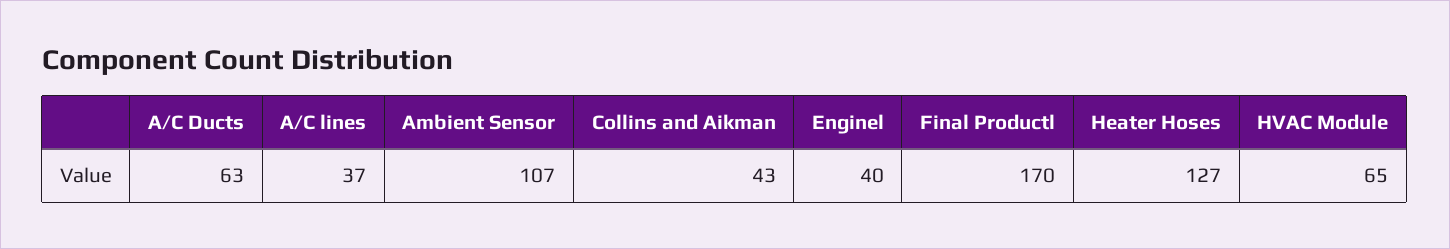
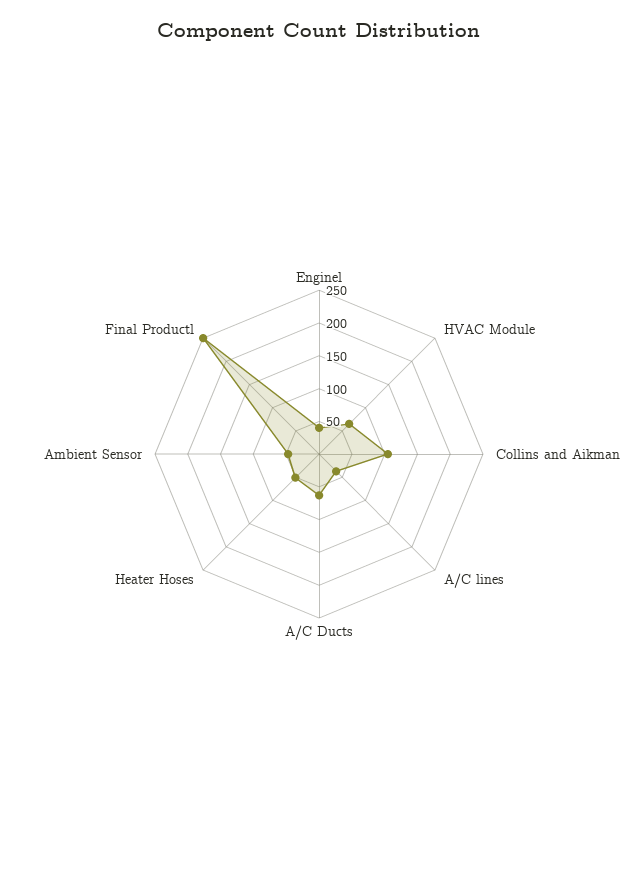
Ambient Sensor: 107 -> 50
Collins and Aikman: 43 -> 100
Final Productl: 170 -> 250
Heater Hoses: 127 -> 50

